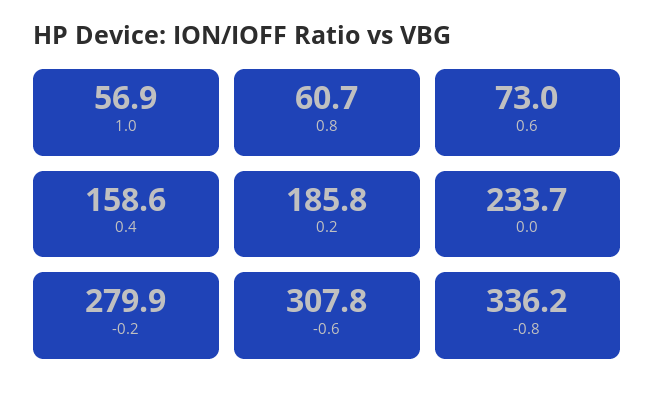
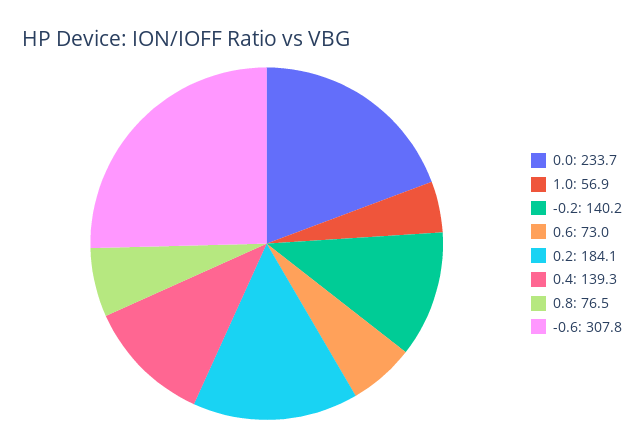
0.8: 60.7 -> 76.5
0.4: 158.6 -> 139.3
0.2: 185.8 -> 184.1
-0.2: 279.9 -> 140.2
-0.8: 336.2 -> none

